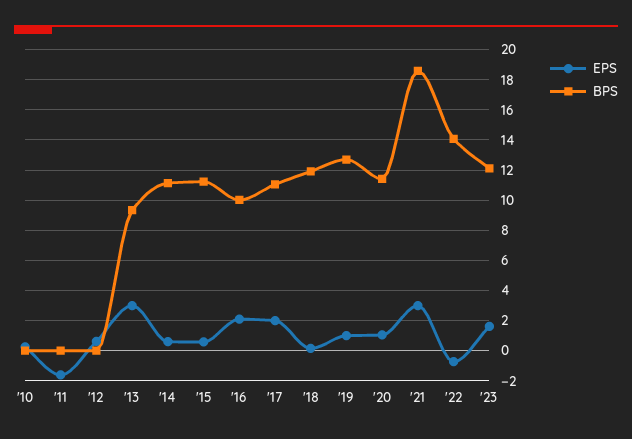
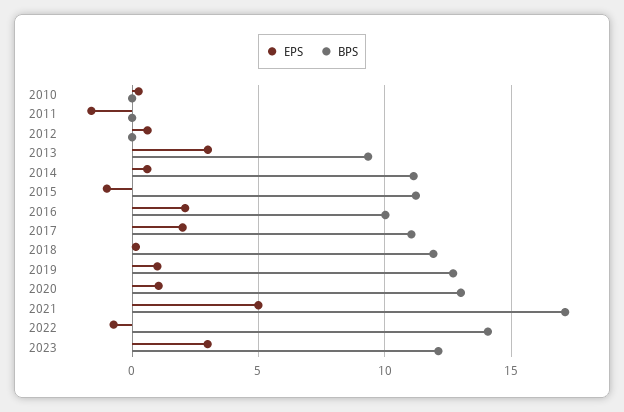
EPS, '15: 0.5 -> -1
BPS, '20: 11.5 -> 13
EPS, '21: 3 -> 5
BPS, '21: 18.5 -> 17
EPS, '23: 1.5 -> 3

